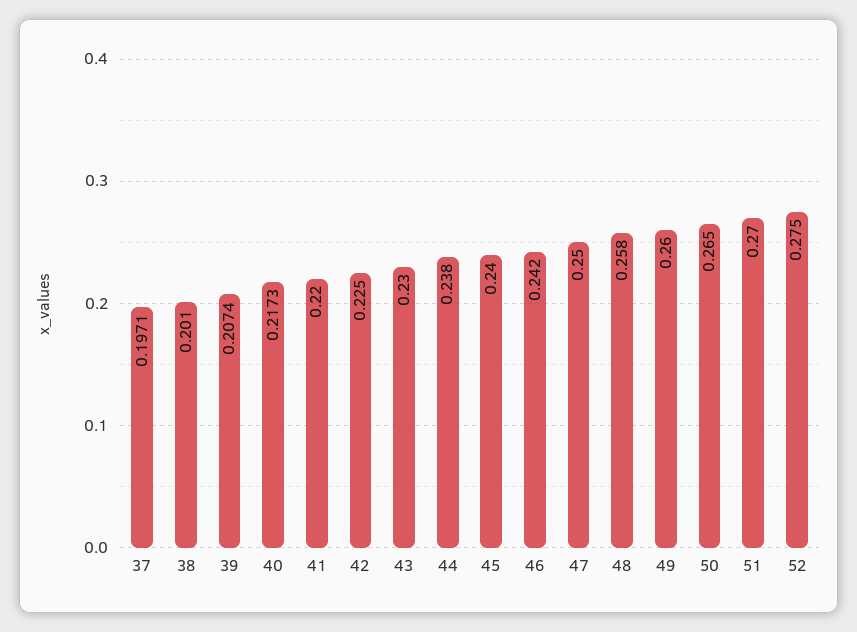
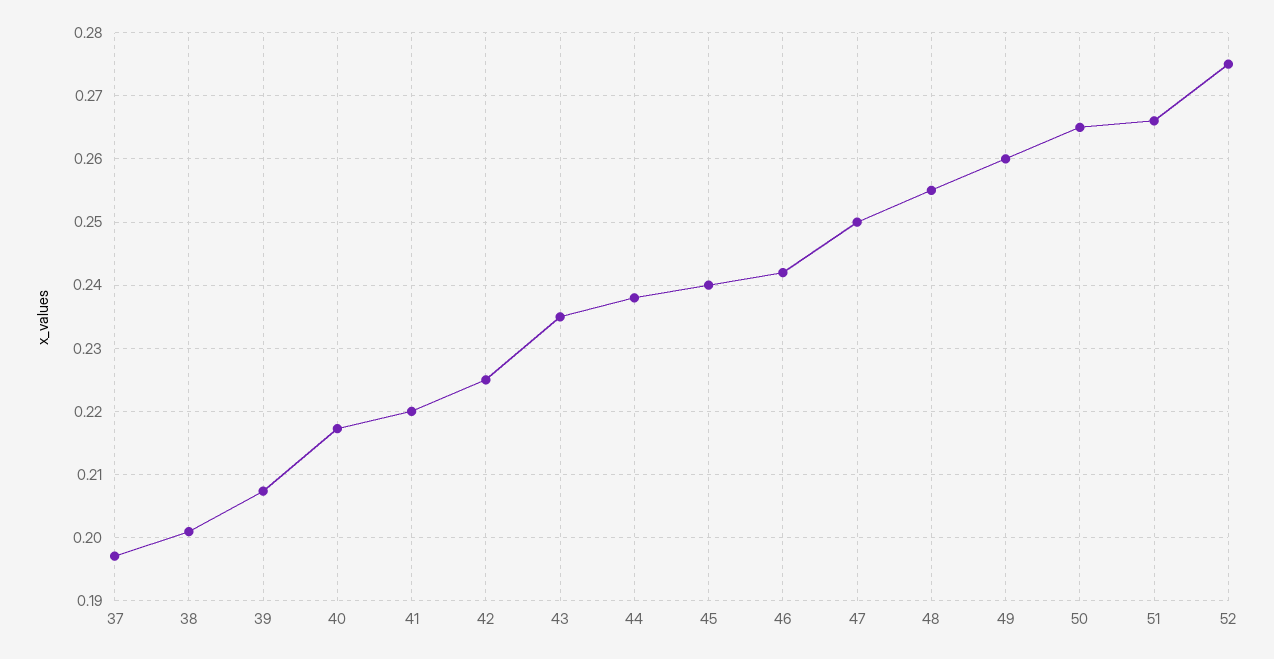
43: 0.23 -> 0.235
48: 0.258 -> 0.255
51: 0.27 -> 0.266

